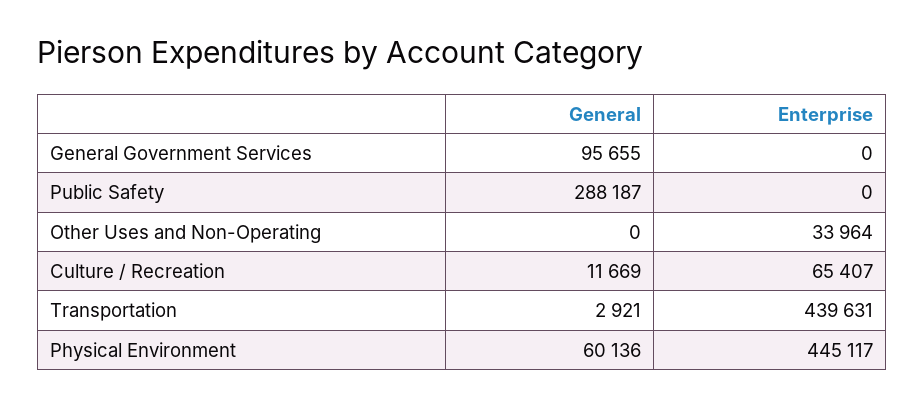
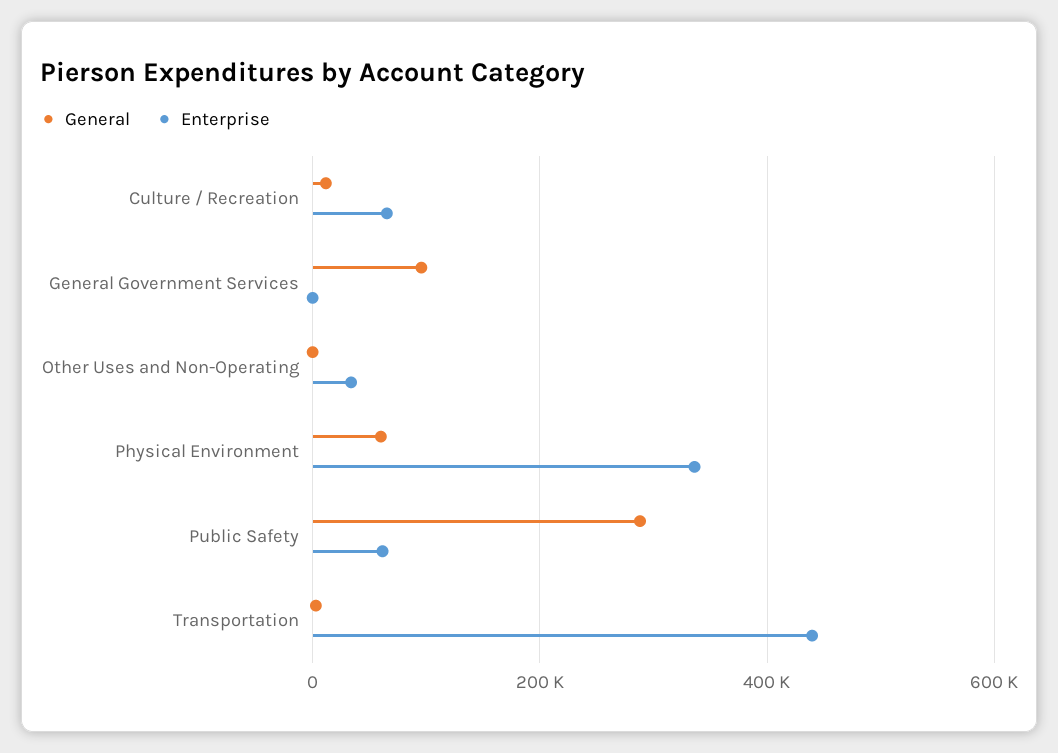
Enterprise, Public Safety: 0 -> 60000
Enterprise, Physical Environment: 445117 -> 340000

